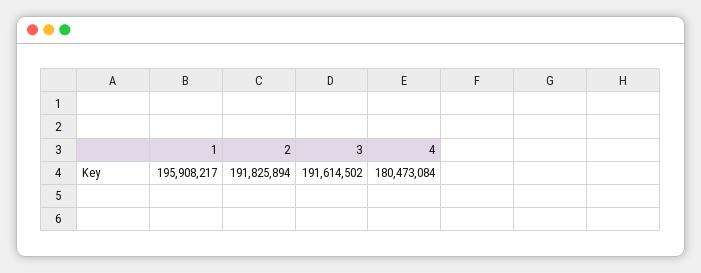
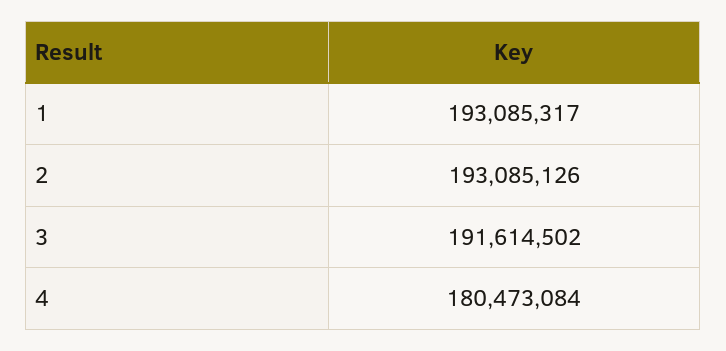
1: 195908217 -> 193085317
2: 191825894 -> 193085126

